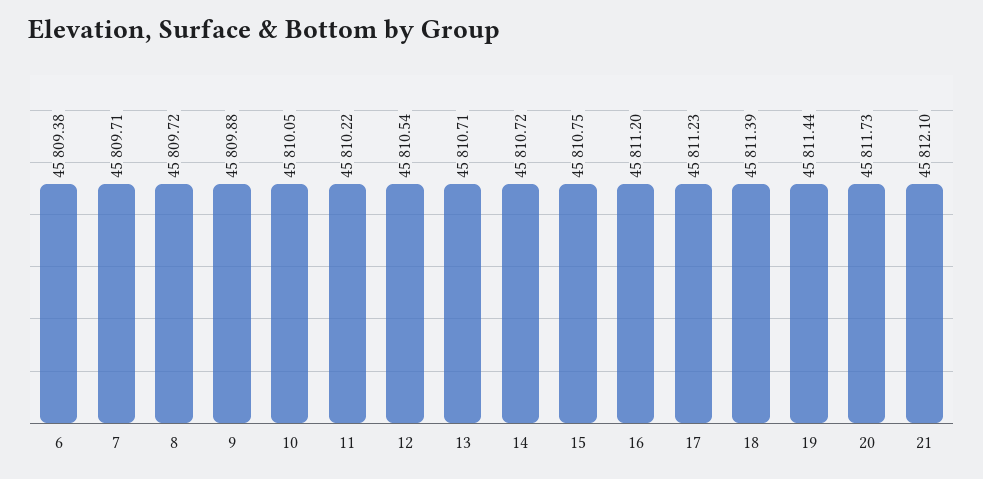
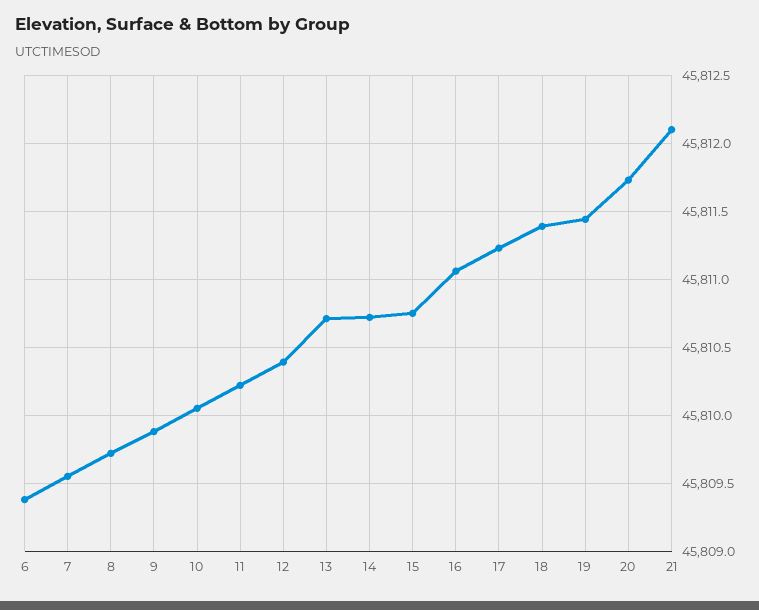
7: 45809.71 -> 45809.55
12: 45810.54 -> 45810.4
16: 45811.2 -> 45811.05

